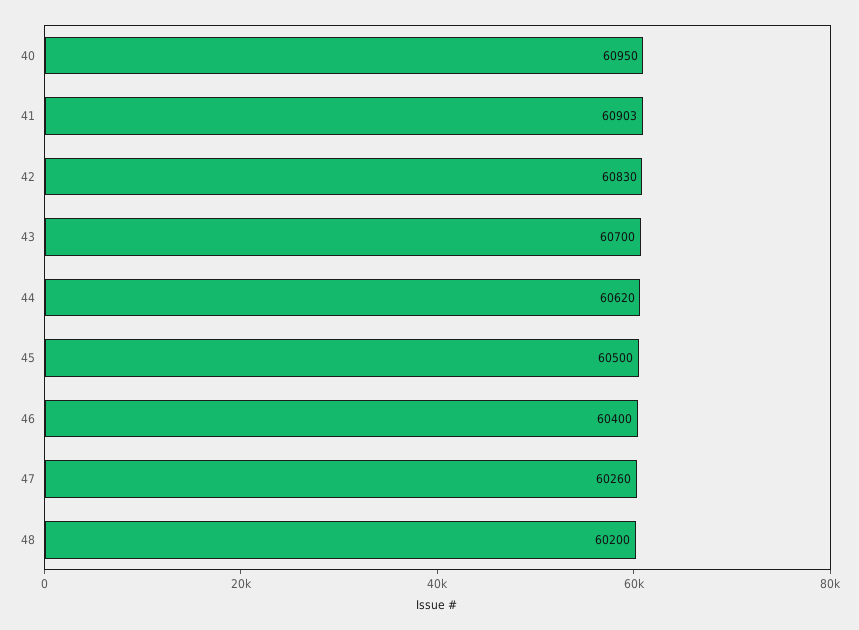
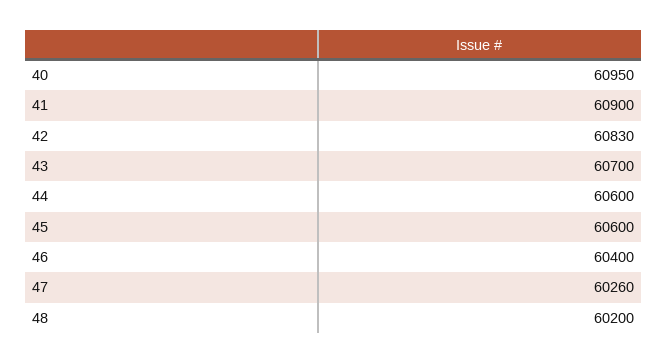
41: 60903 -> 60900
44: 60620 -> 60600
45: 60500 -> 60600

